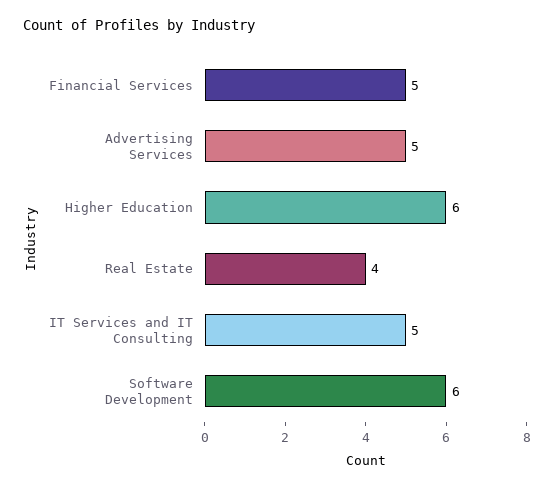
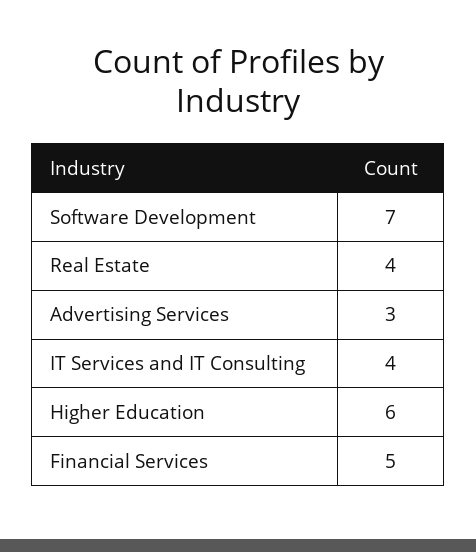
Advertising Services: 5 -> 3
IT Services and IT Consulting: 5 -> 4
Software Development: 6 -> 7

